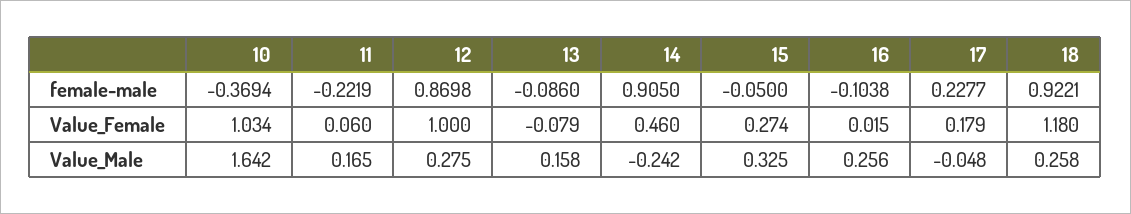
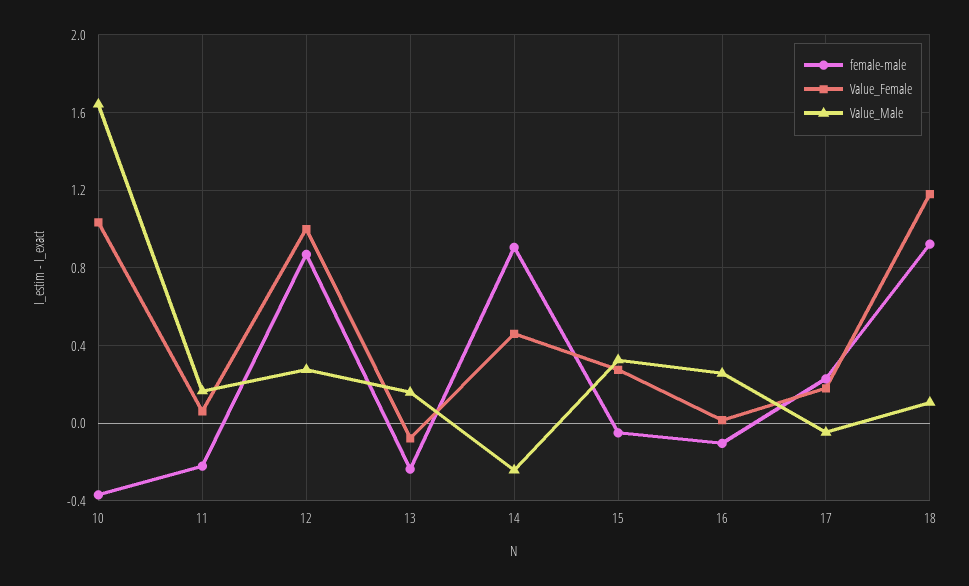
female-male, 13: -0.086 -> -0.25
Value_Male, 18: 0.258 -> 0.1

